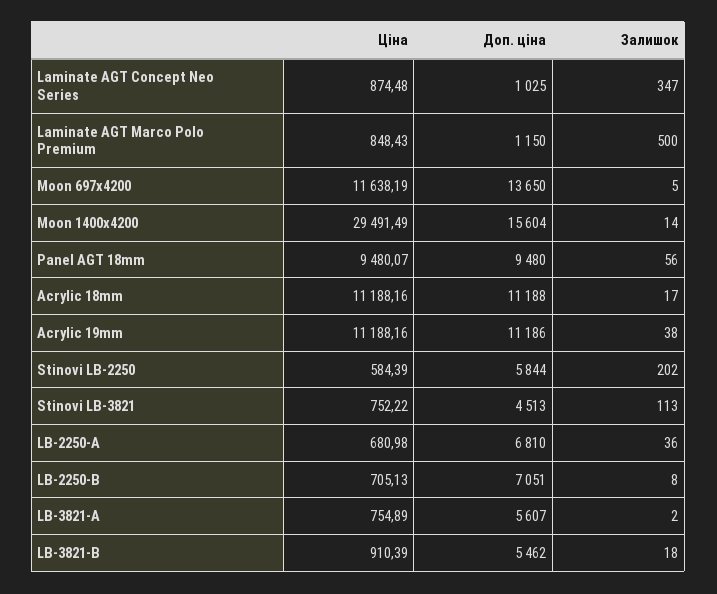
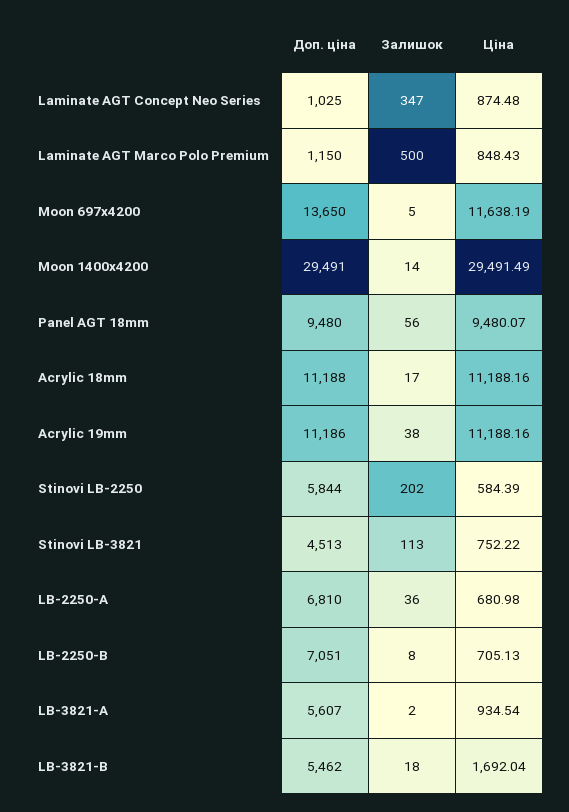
Доп. ціна, Moon 1400x4200: 15604 -> 29491
Ціна, LB-3821-A: 754.89 -> 934.54
Ціна, LB-3821-B: 910.39 -> 1692.04

